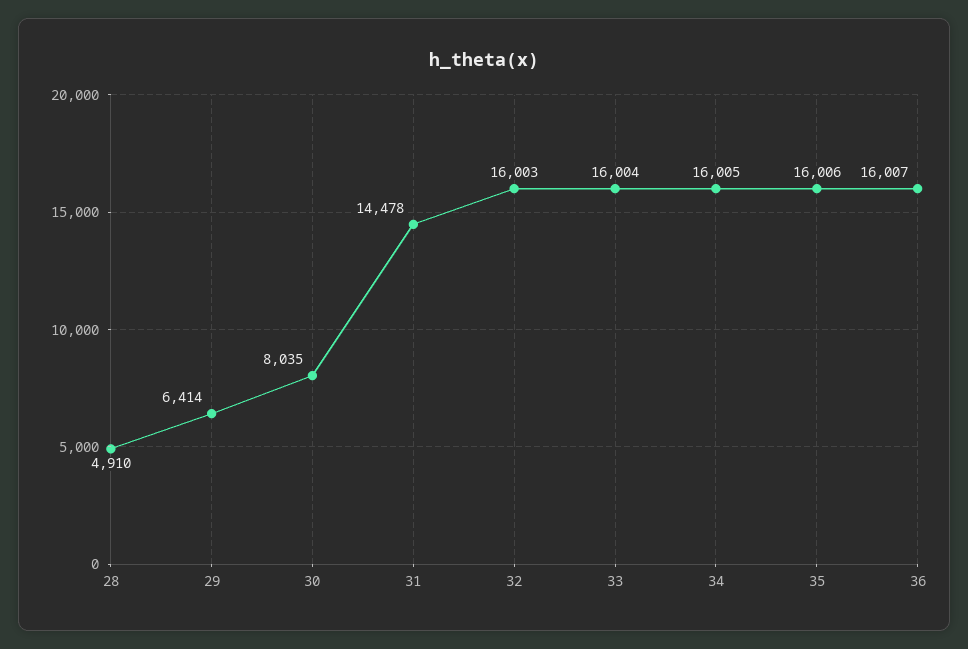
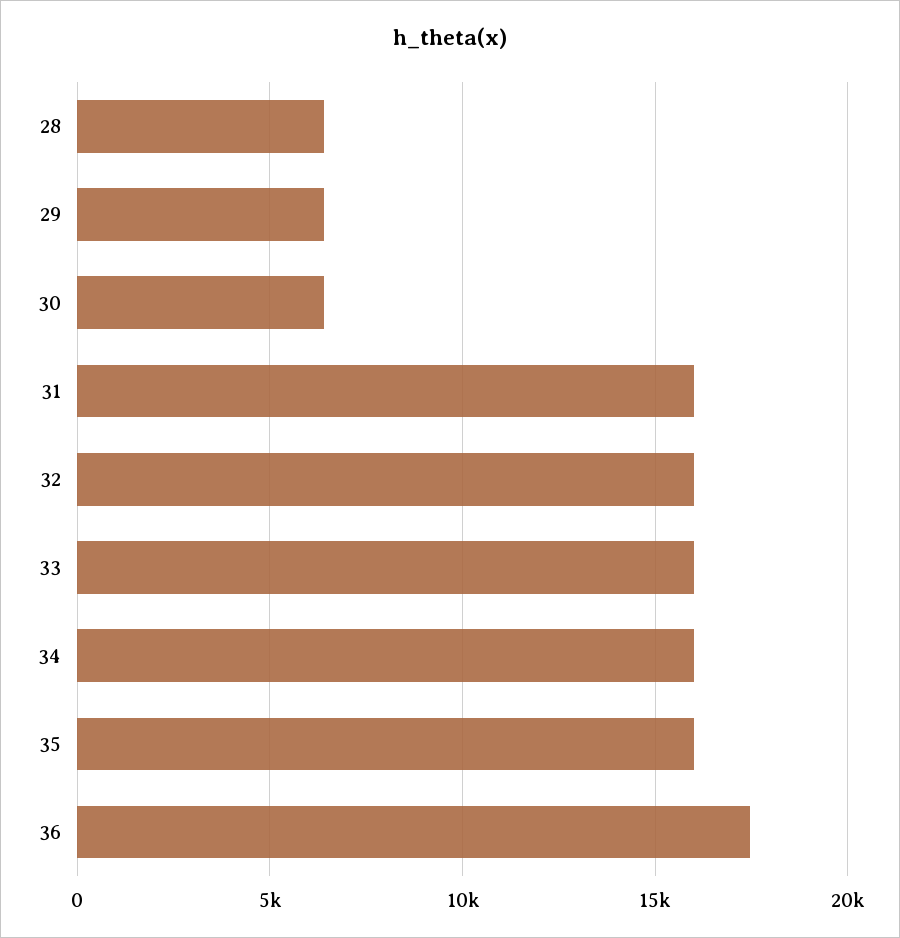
28: 4910 -> 6500
30: 8035 -> 6500
31: 14478 -> 16000
36: 16007 -> 17500

